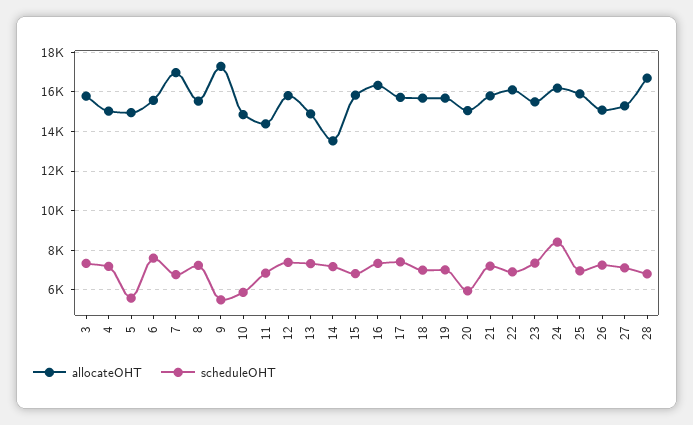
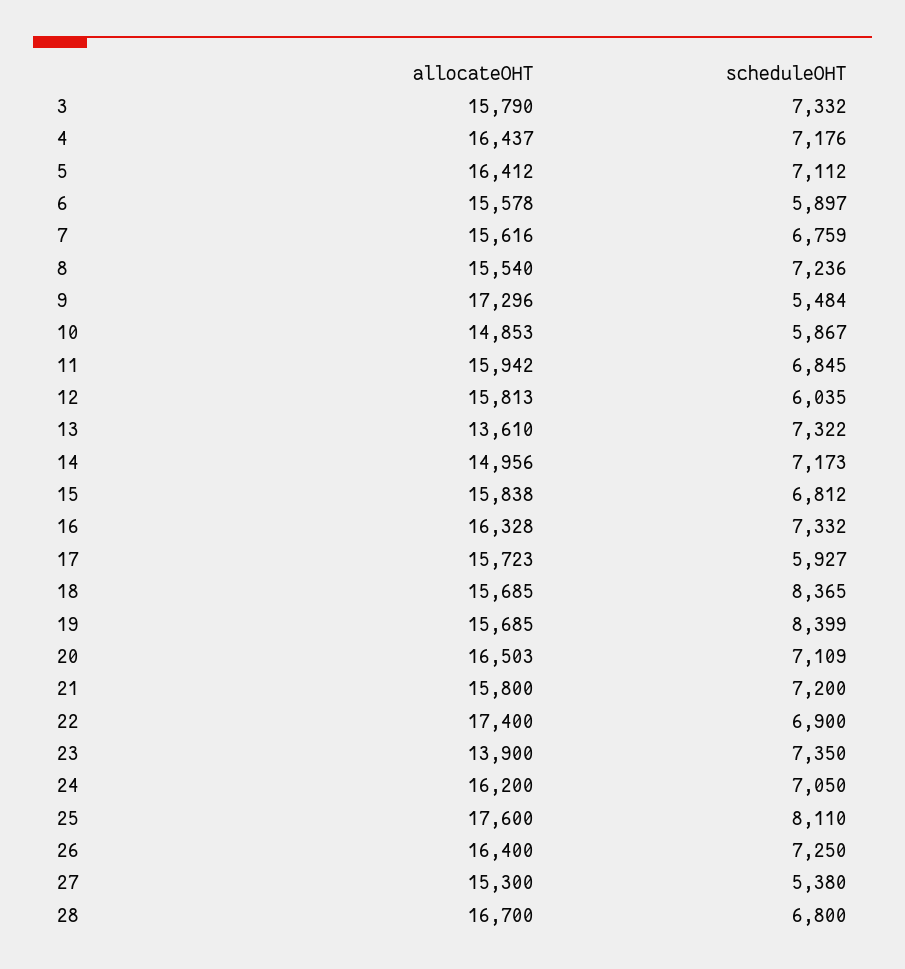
allocateOHT, 4: 15000 -> 16437
allocateOHT, 5: 15000 -> 16412
scheduleOHT, 5: 5500 -> 7112
scheduleOHT, 6: 7500 -> 5897
allocateOHT, 7: 17000 -> 15616
allocateOHT, 11: 14500 -> 15942
scheduleOHT, 12: 7500 -> 6035
allocateOHT, 13: 15000 -> 13610
allocateOHT, 14: 13500 -> 14956
scheduleOHT, 17: 7500 -> 5927
scheduleOHT, 18: 7000 -> 8365
scheduleOHT, 19: 7000 -> 8399
allocateOHT, 20: 15000 -> 16503
scheduleOHT, 20: 6000 -> 7109
allocateOHT, 22: 16000 -> 17400
allocateOHT, 23: 15500 -> 13900
scheduleOHT, 24: 8500 -> 7050
allocateOHT, 25: 16000 -> 17600
scheduleOHT, 25: 7000 -> 8110
allocateOHT, 26: 15000 -> 16400
scheduleOHT, 27: 7000 -> 5380

